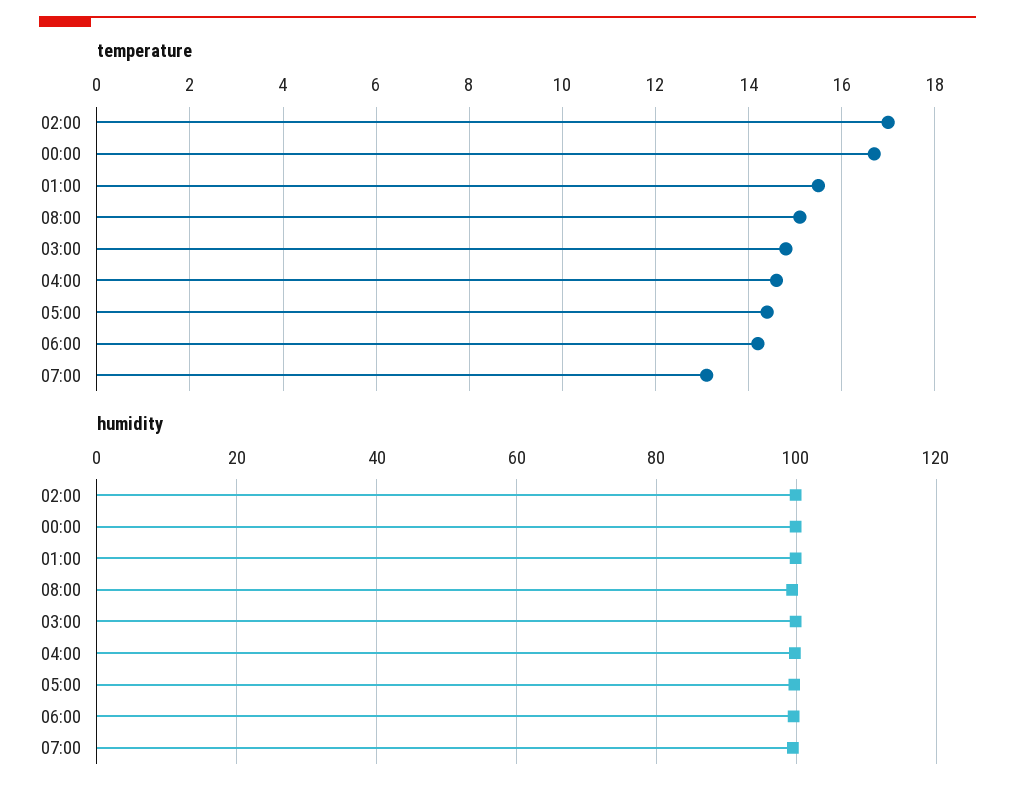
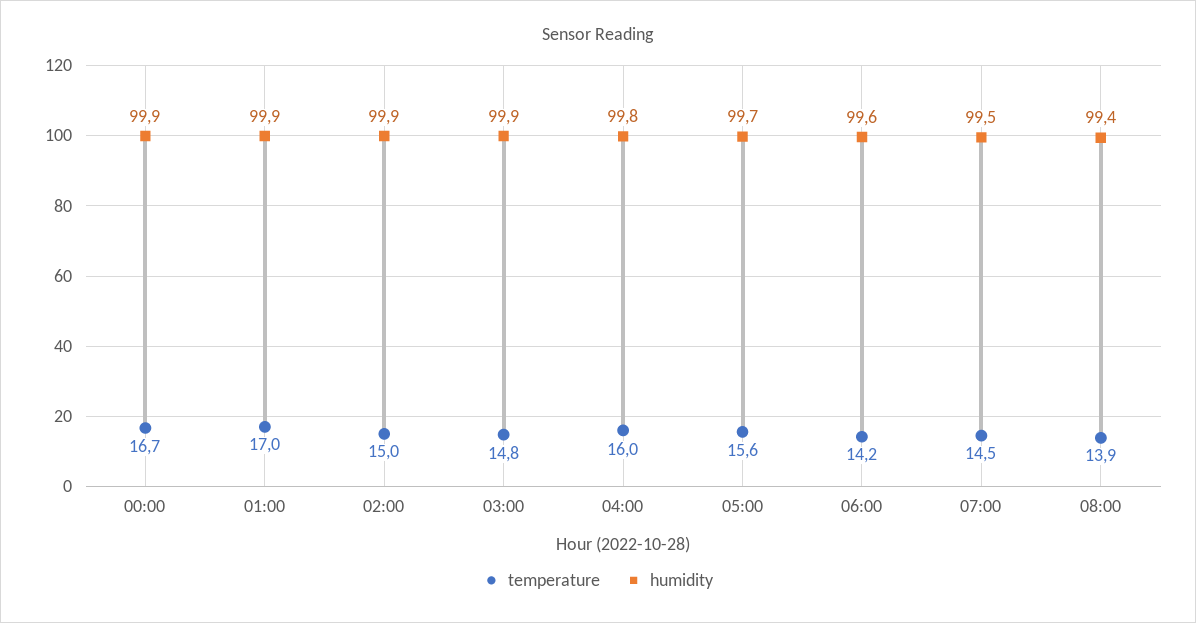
temperature, 02:00: 17 -> 15
temperature, 01:00: 15.5 -> 17
temperature, 08:00: 15 -> 13.9
temperature, 04:00: 14.5 -> 16
temperature, 05:00: 14.5 -> 15.6
temperature, 07:00: 13 -> 14.5

